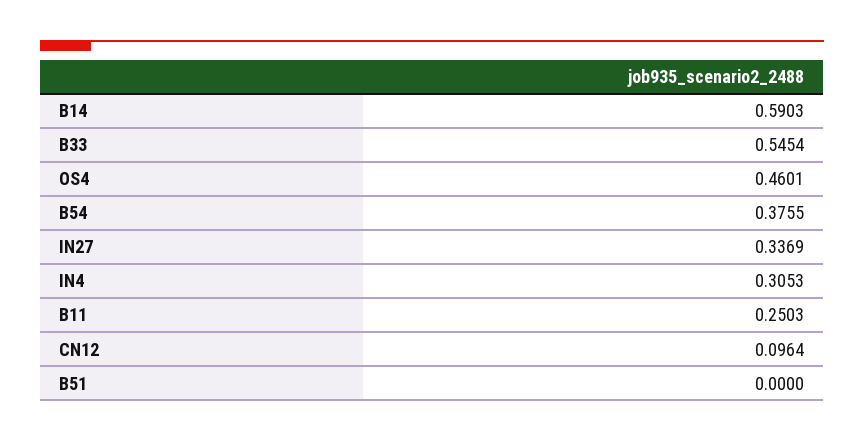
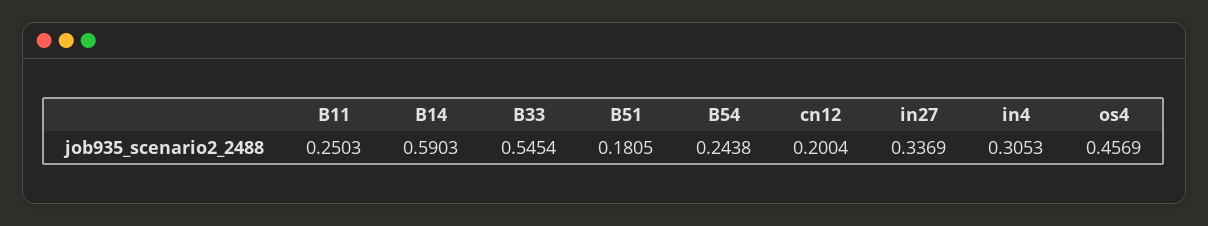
OS4: 0.4601 -> 0.4569
B54: 0.3755 -> 0.2438
CN12: 0.0964 -> 0.2004
B51: 0 -> 0.1805

